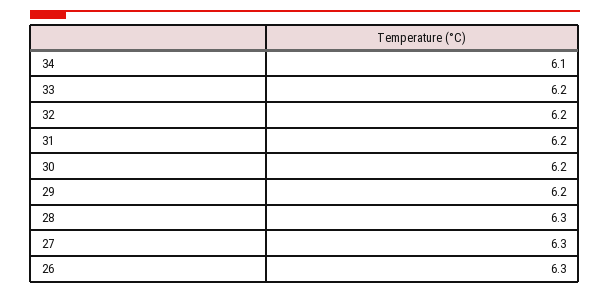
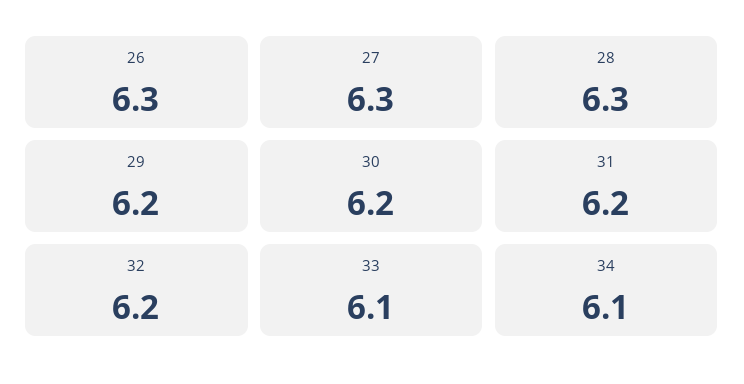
33: 6.2 -> 6.1

